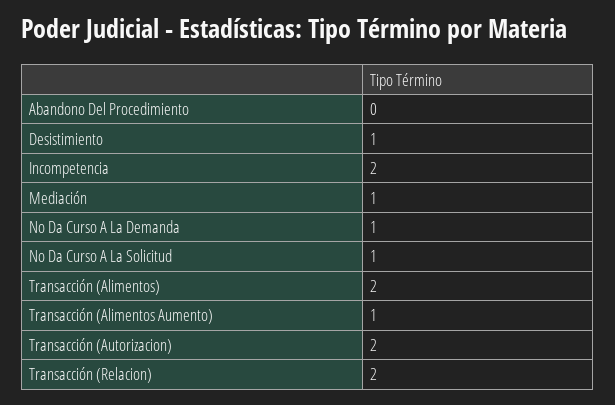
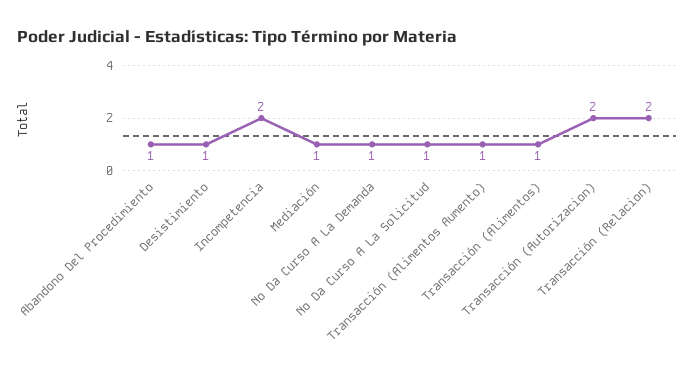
Abandono Del Procedimiento: 0 -> 1
Transacción (Alimentos): 2 -> 1

